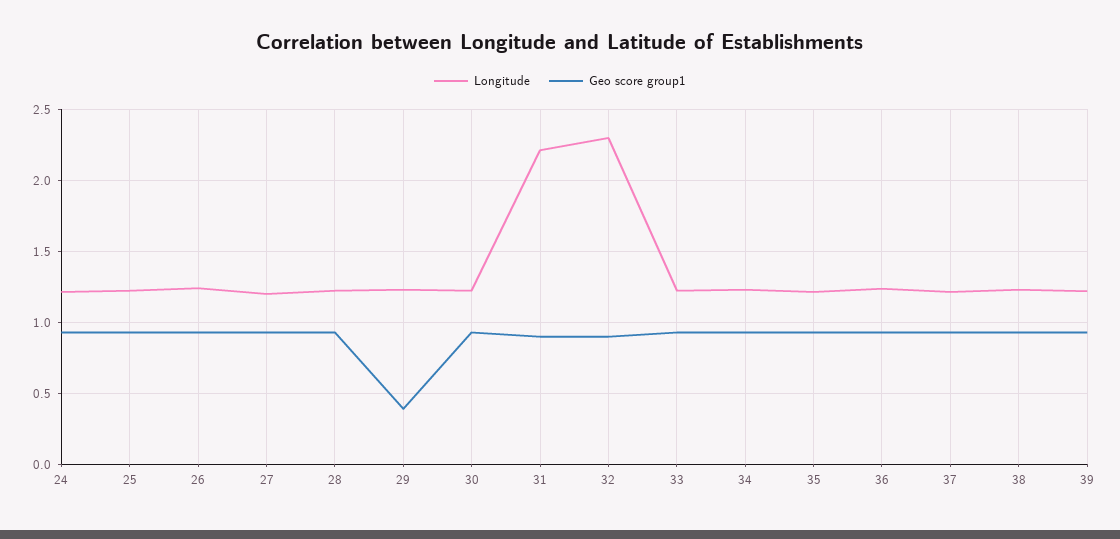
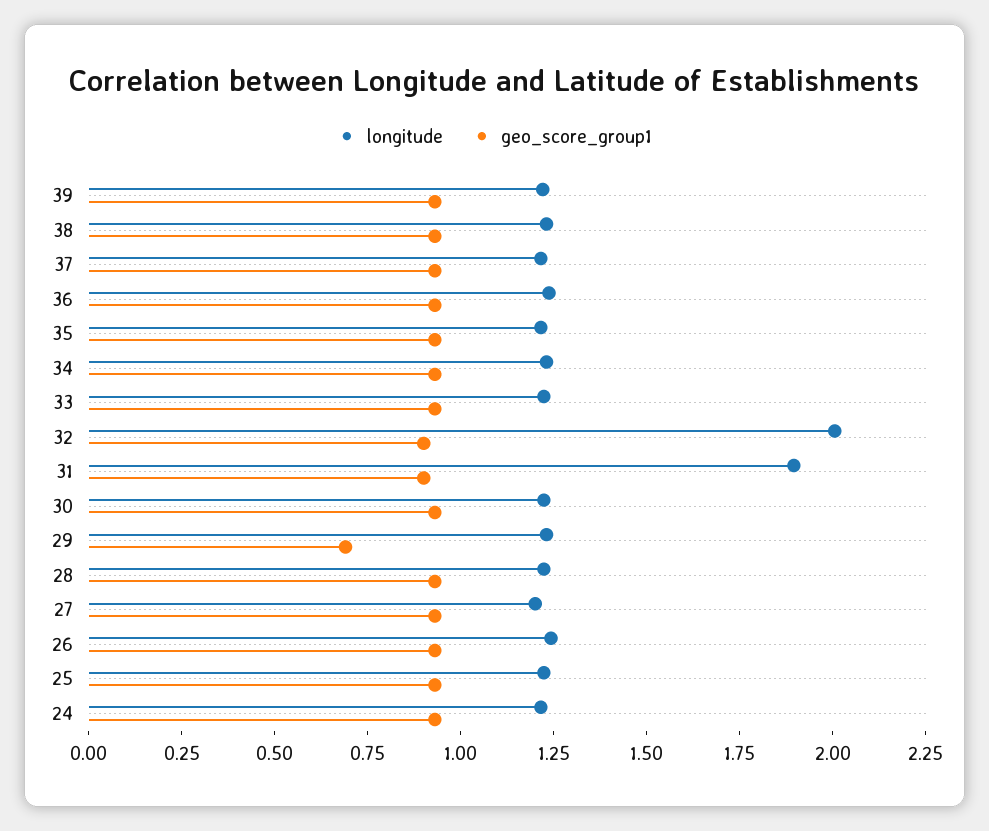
Geo score group1, 29: 0.4 -> 0.7
Longitude, 31: 2.2 -> 1.9
Longitude, 32: 2.3 -> 2

